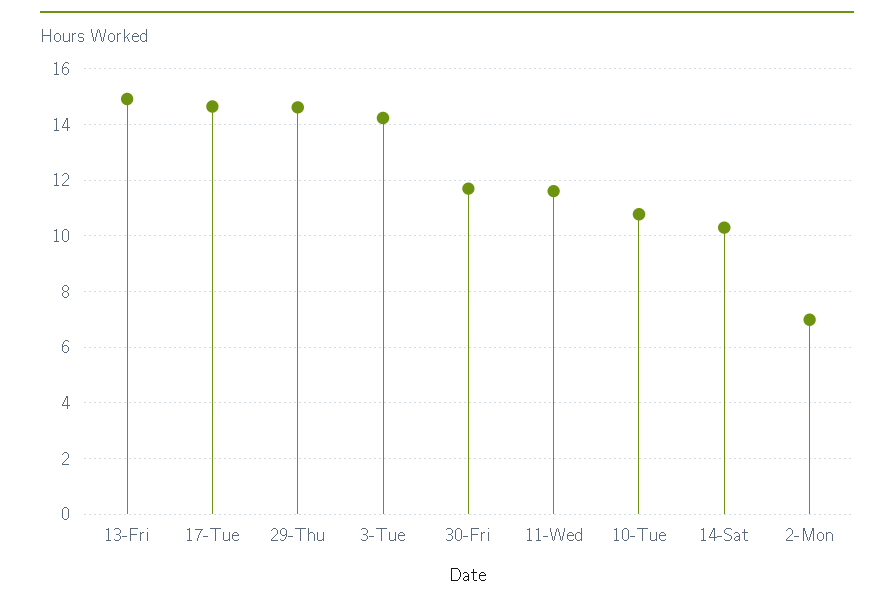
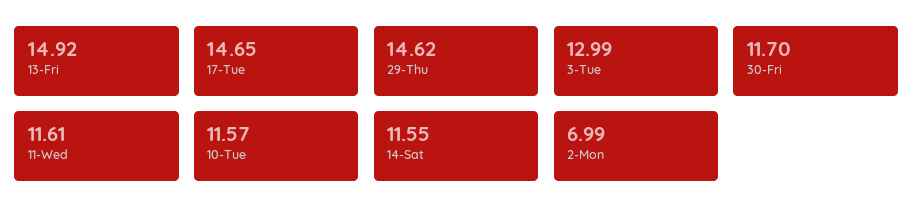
3-Tue: 14.25 -> 12.99
10-Tue: 10.75 -> 11.57
14-Sat: 10.25 -> 11.55

